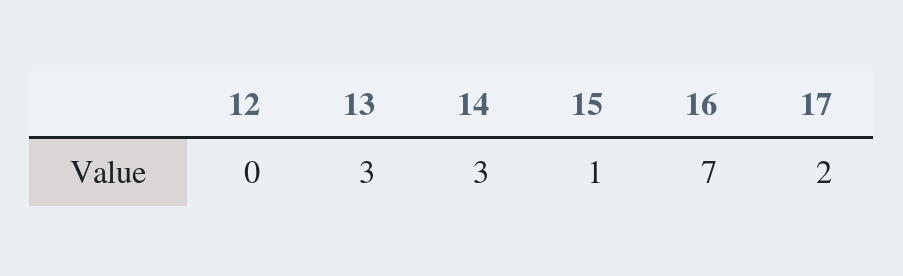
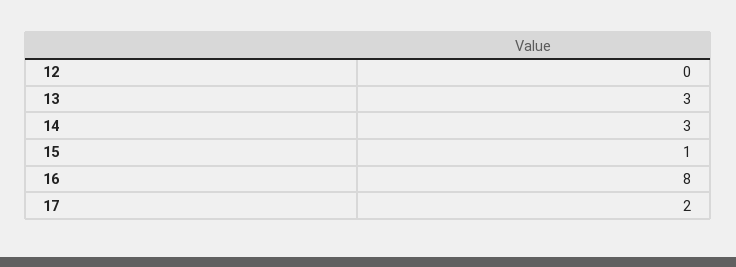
16: 7 -> 8

